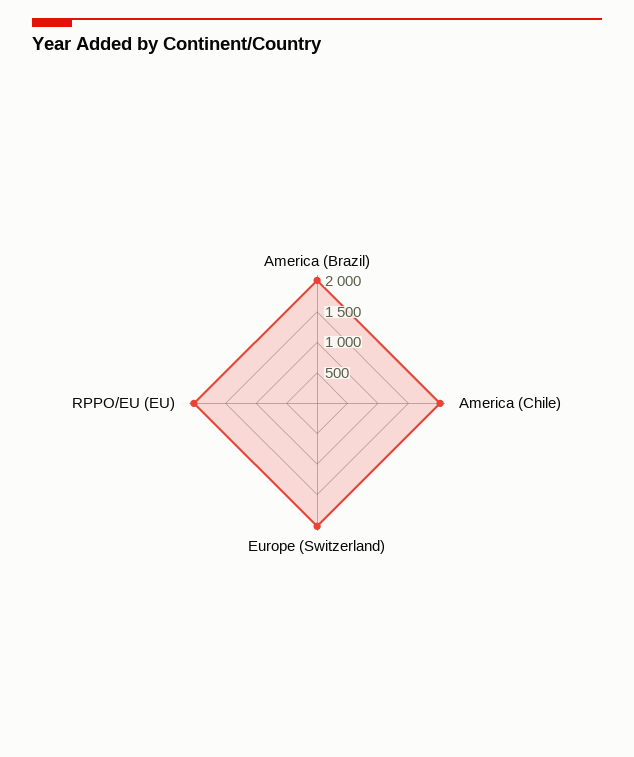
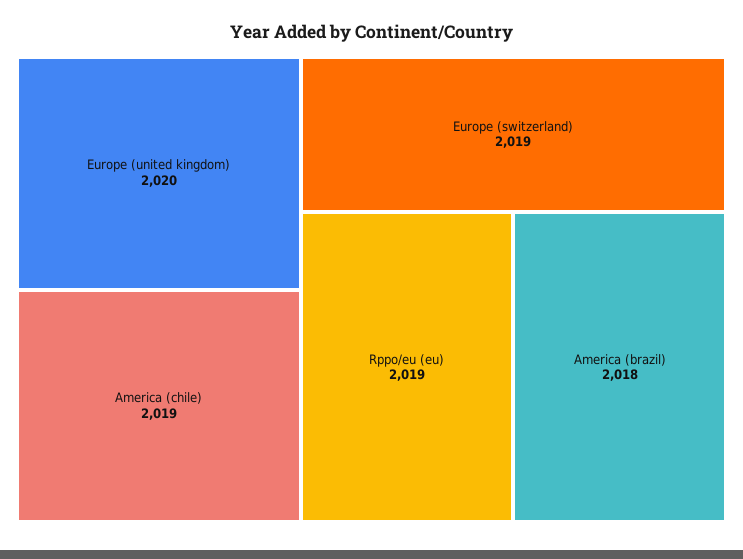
Europe (united kingdom): none -> 2020

